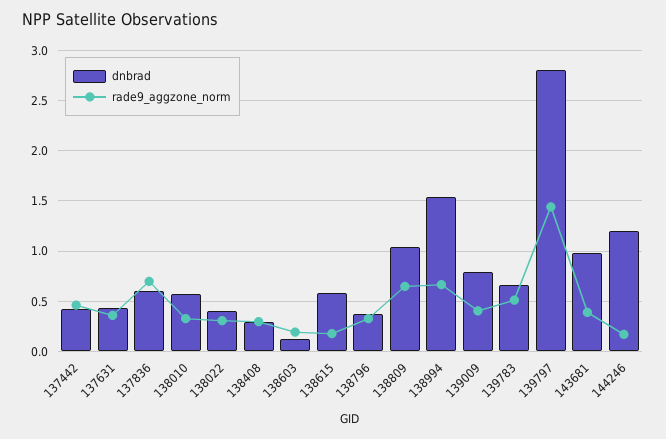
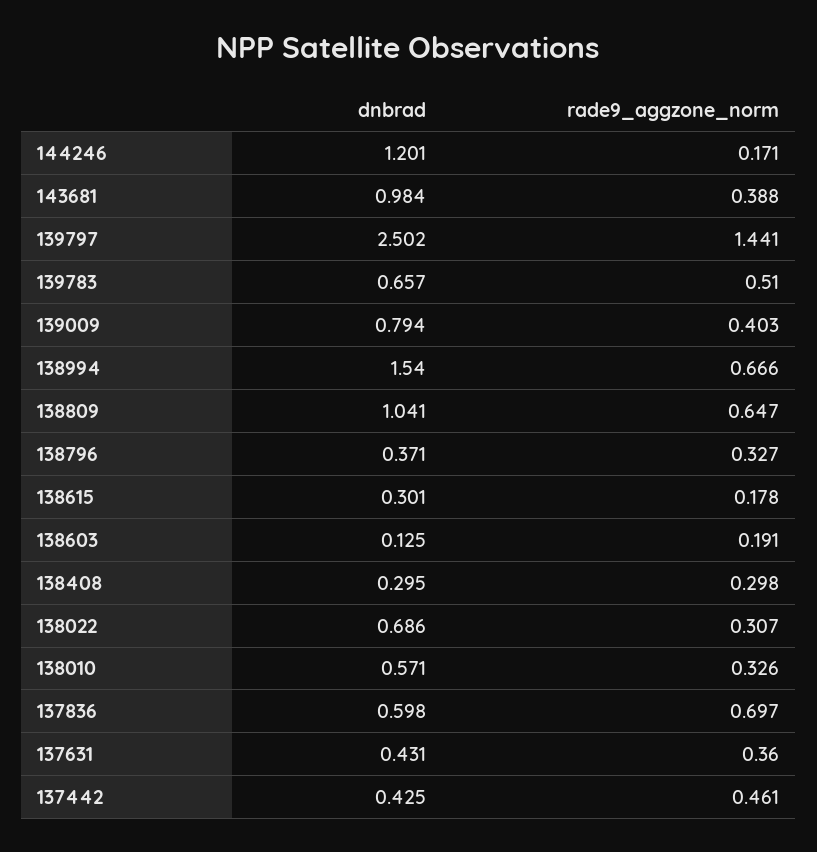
dnbrad, 138022: 0.4 -> 0.686
dnbrad, 138615: 0.6 -> 0.301
dnbrad, 139797: 2.8 -> 2.502

